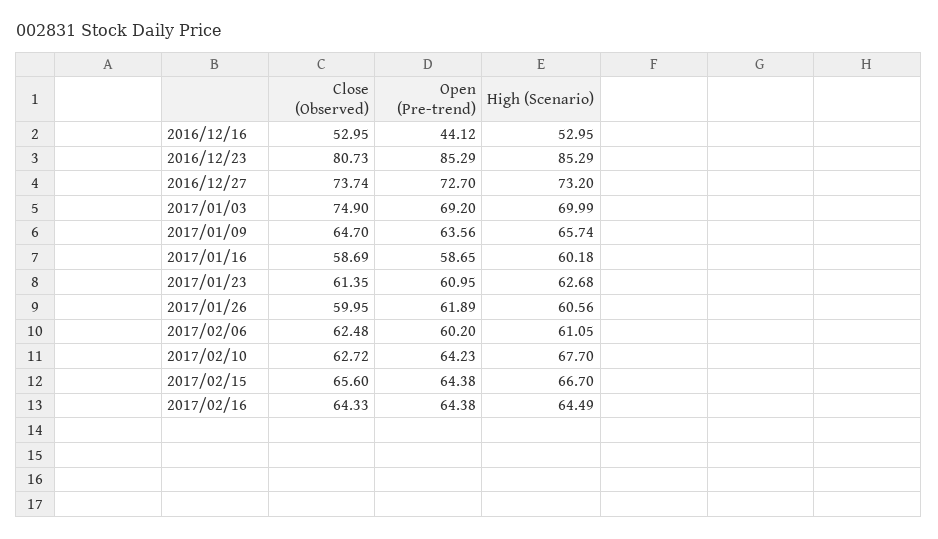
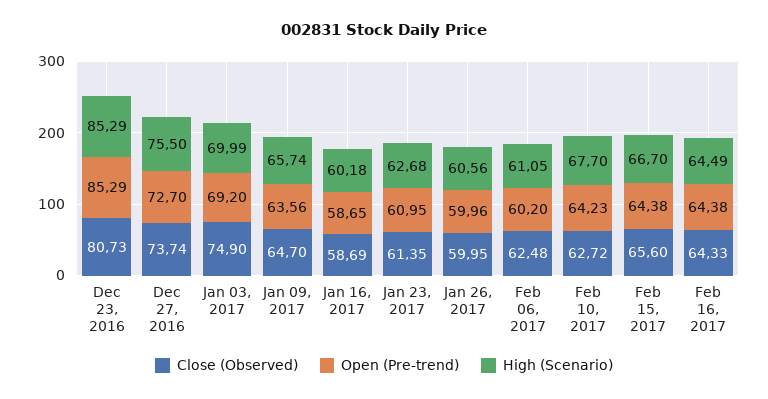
Close (Observed), 2016/12/16: 52.95 -> none
Open (Pre-trend), 2016/12/16: 44.12 -> none
High (Scenario), 2016/12/16: 52.95 -> none
High (Scenario), 2016/12/27: 73.2 -> 75.5
Open (Pre-trend), 2017/01/26: 61.89 -> 59.96

